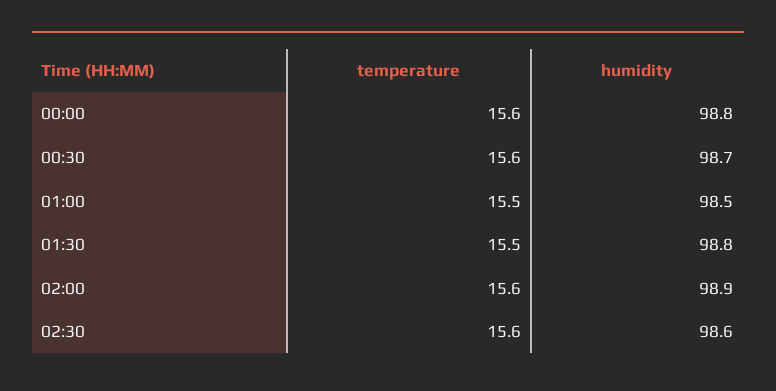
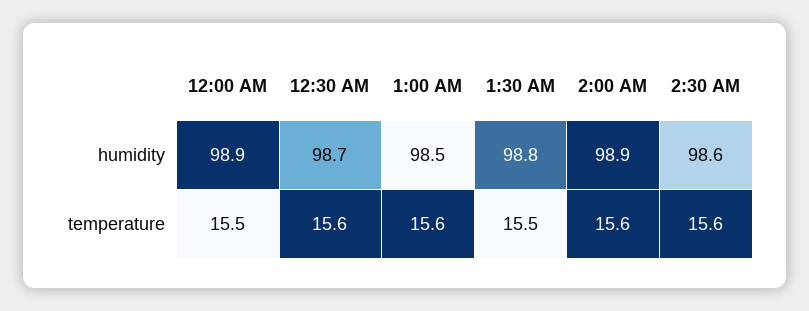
temperature, 00:00: 15.6 -> 15.5
humidity, 00:00: 98.8 -> 98.9
temperature, 01:00: 15.5 -> 15.6

